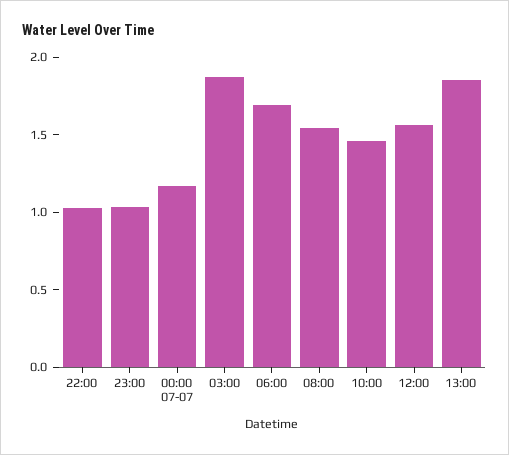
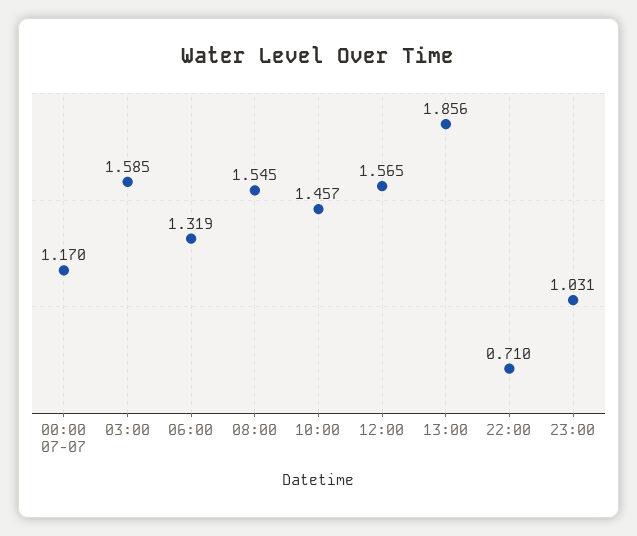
22:00: 1 -> 0.71
03:00: 1.9 -> 1.585
06:00: 1.7 -> 1.319

